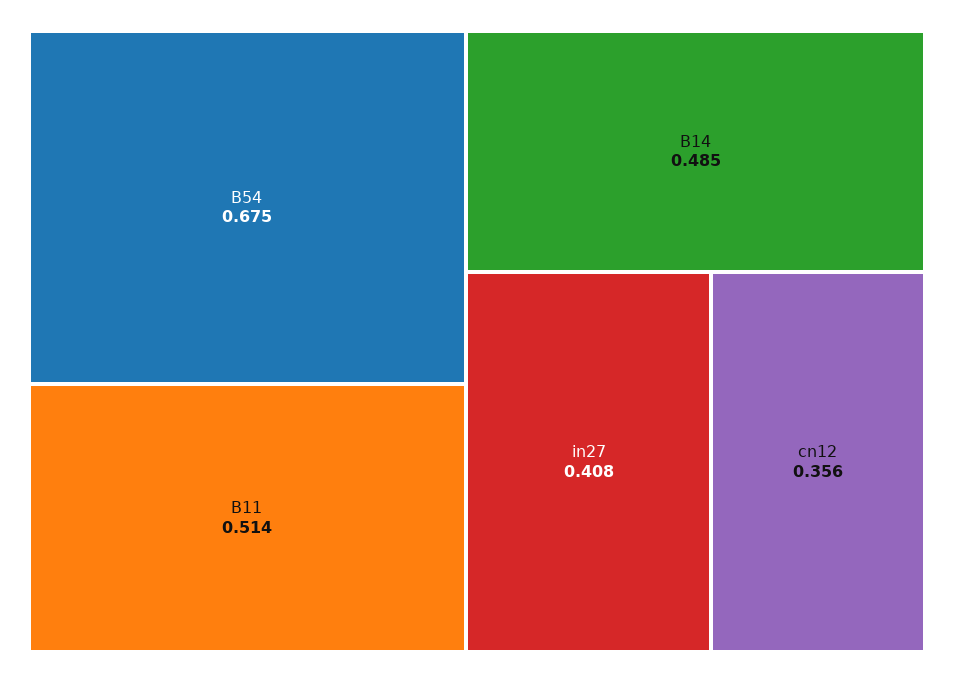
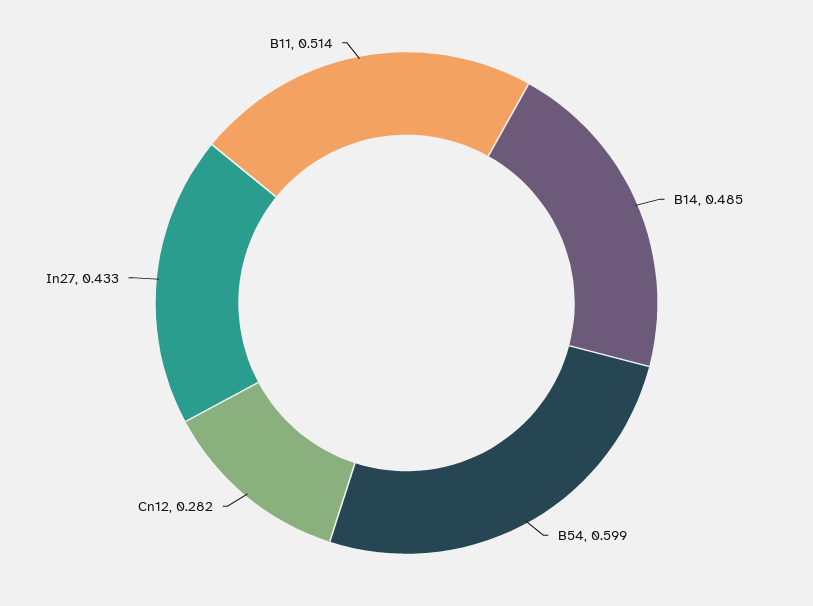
B54: 0.675 -> 0.599
in27: 0.408 -> 0.433
cn12: 0.356 -> 0.282

